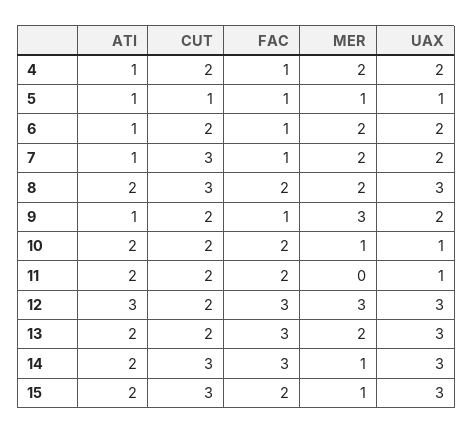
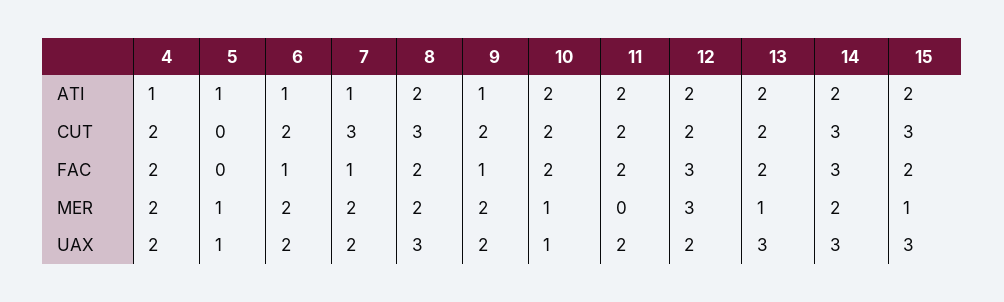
FAC, 4: 1 -> 2
CUT, 5: 1 -> 0
FAC, 5: 1 -> 0
MER, 9: 3 -> 2
UAX, 11: 1 -> 2
ATI, 12: 3 -> 2
UAX, 12: 3 -> 2
FAC, 13: 3 -> 2
MER, 13: 2 -> 1
MER, 14: 1 -> 2

